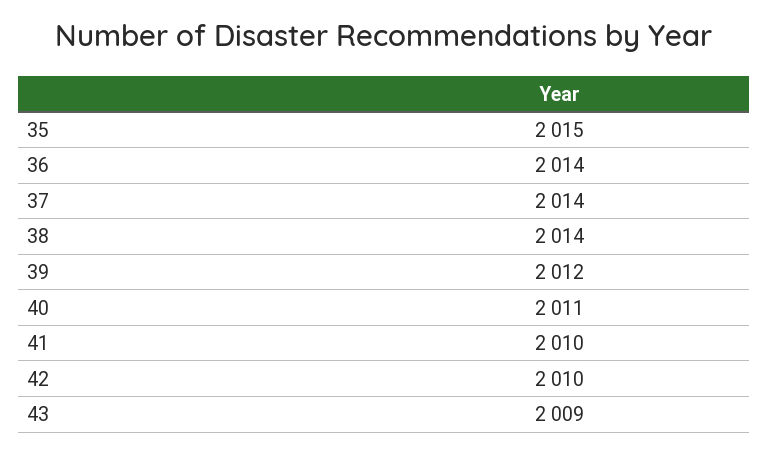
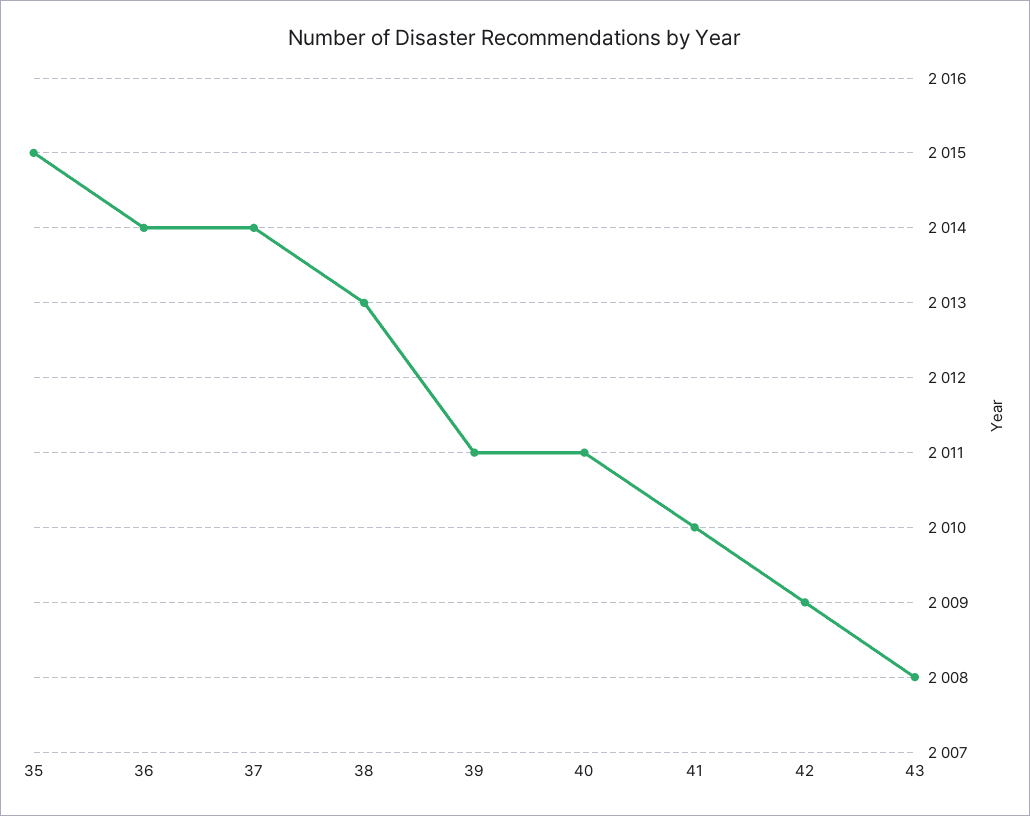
38: 2014 -> 2013
39: 2012 -> 2011
42: 2010 -> 2009
43: 2009 -> 2008

